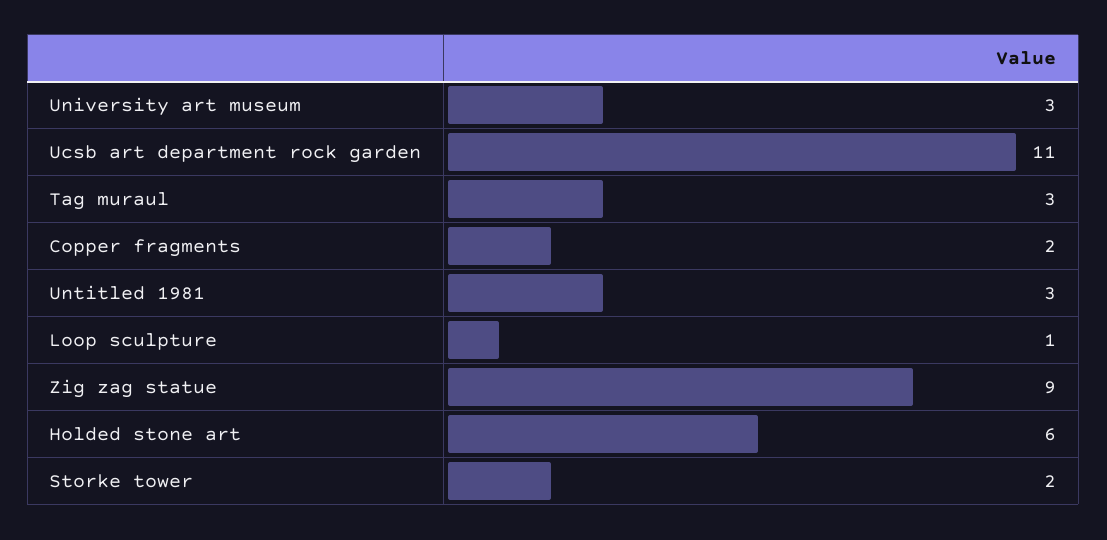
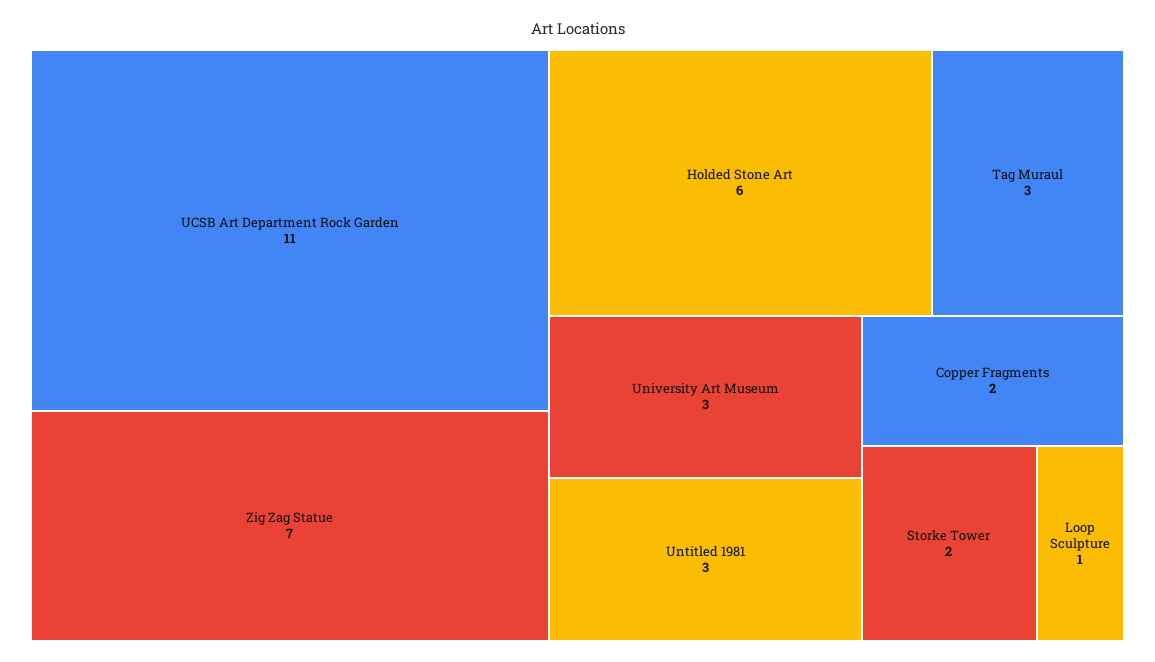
Zig zag statue: 9 -> 7

